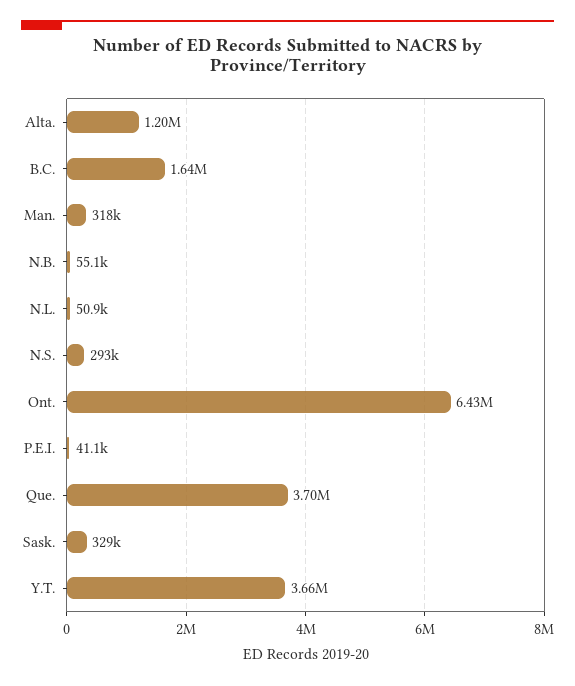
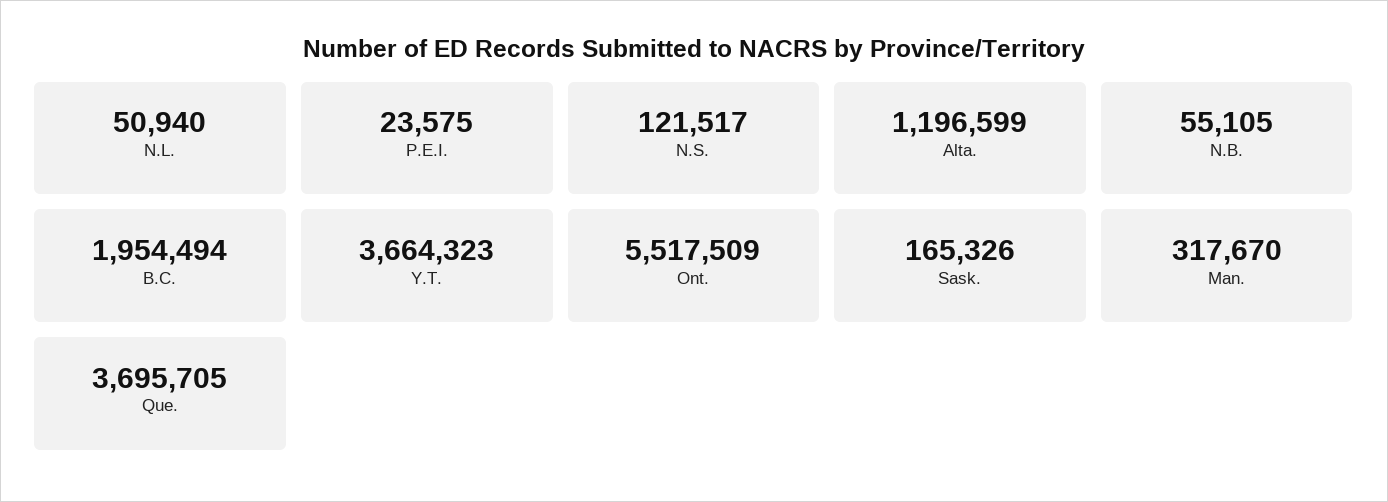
B.C.: 1640000 -> 1954494
N.S.: 293000 -> 121517
Ont.: 6430000 -> 5517509
P.E.I.: 41100 -> 23575
Sask.: 329000 -> 165326

